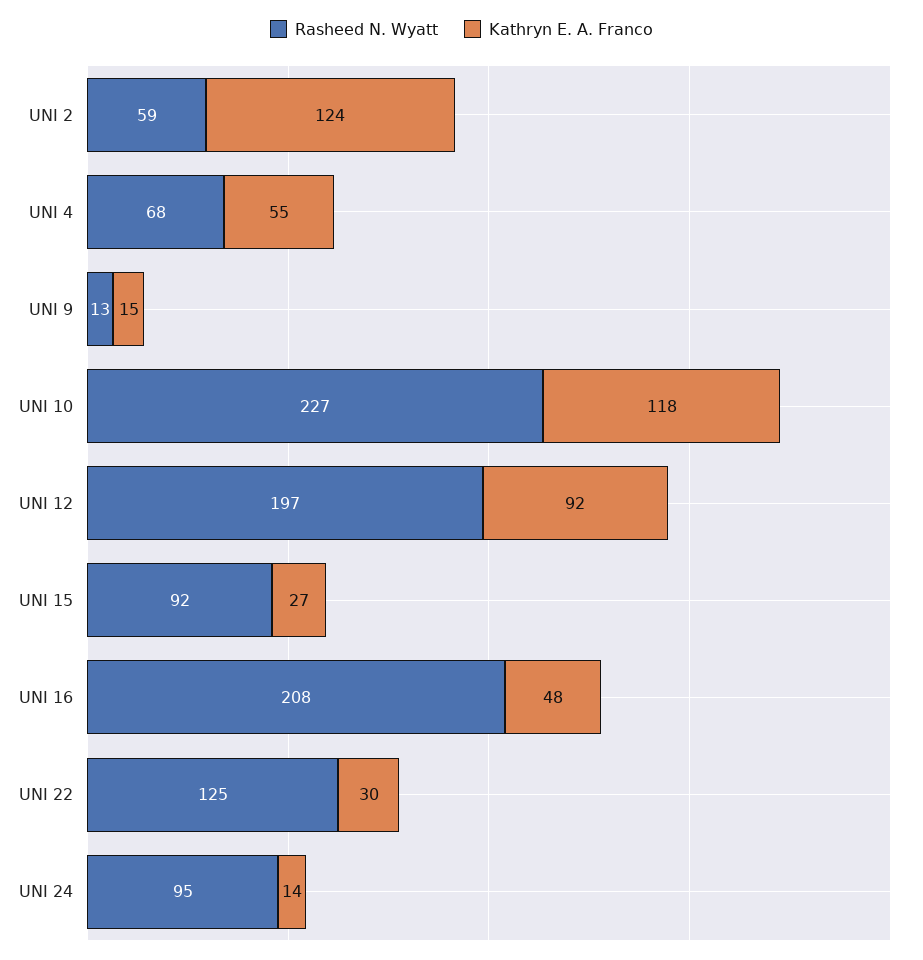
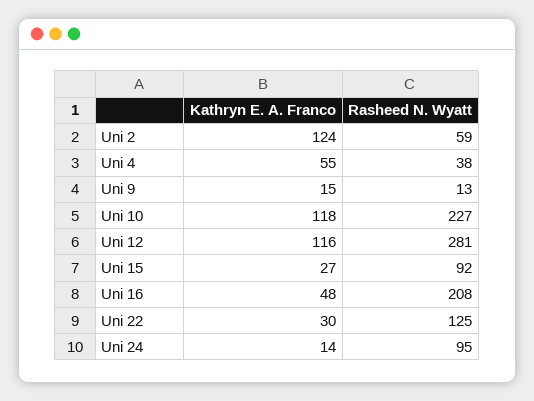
Rasheed N. Wyatt, UNI 4: 68 -> 38
Rasheed N. Wyatt, UNI 12: 197 -> 281
Kathryn E. A. Franco, UNI 12: 92 -> 116

